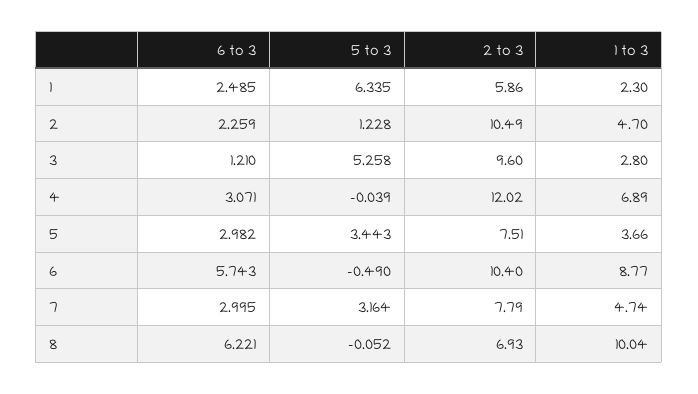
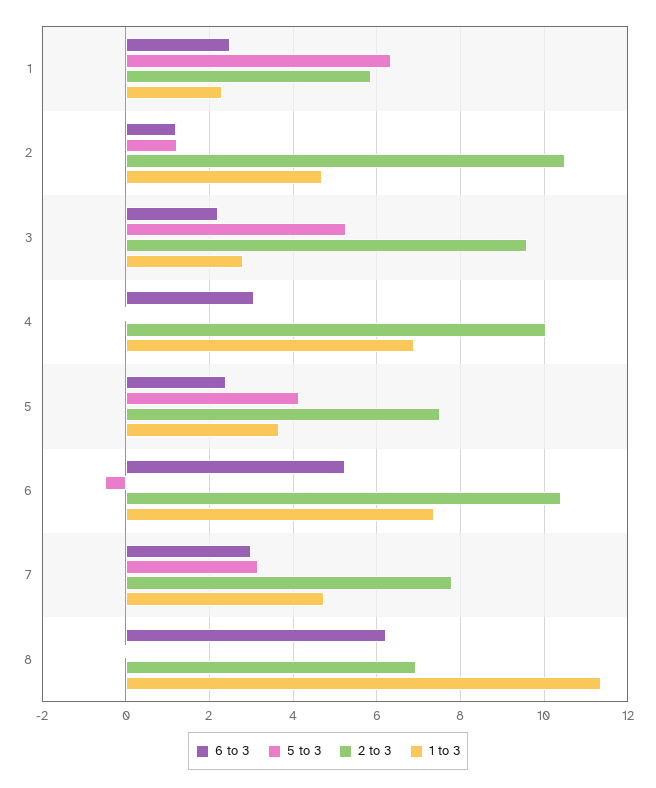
6 to 3, 2: 2.259 -> 1.2
6 to 3, 3: 1.21 -> 2.2
2 to 3, 4: 12.02 -> 10
6 to 3, 5: 2.982 -> 2.4
5 to 3, 5: 3.443 -> 4.2
6 to 3, 6: 5.743 -> 5.2
1 to 3, 6: 8.77 -> 7.4
1 to 3, 8: 10.04 -> 11.4

